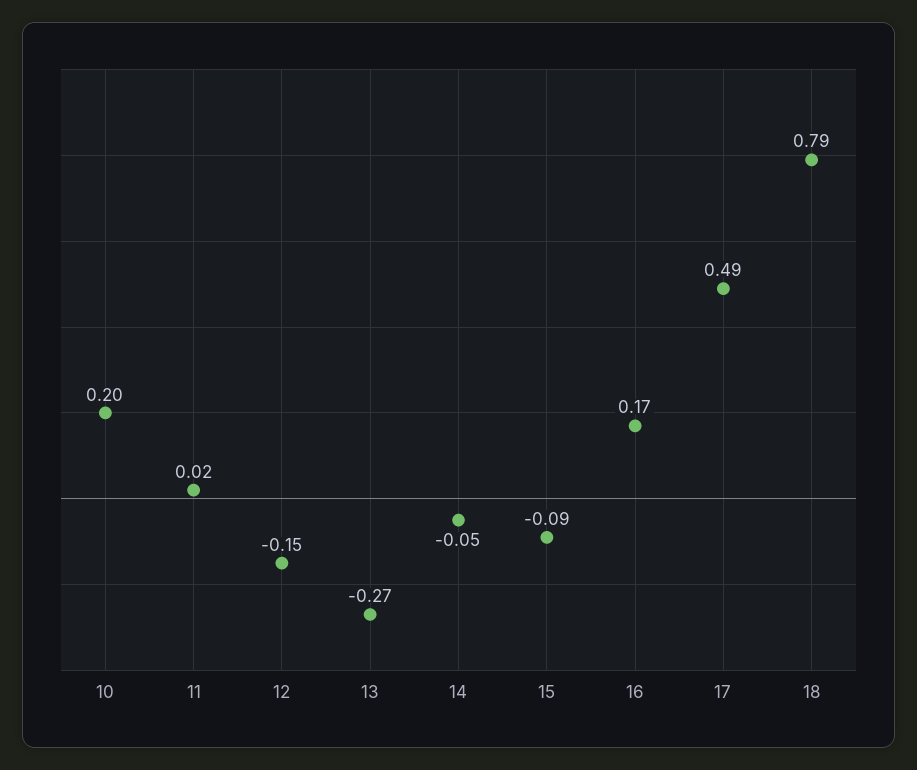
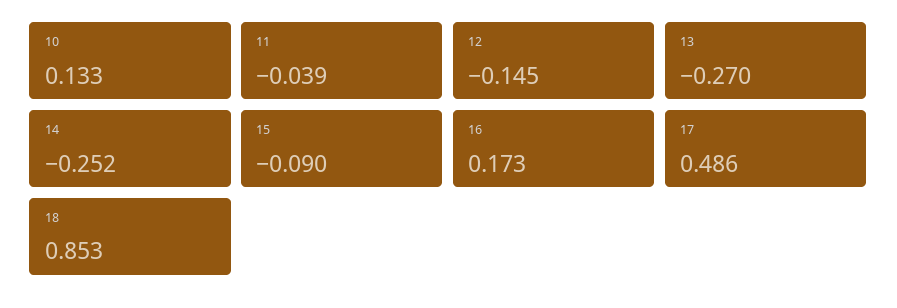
10: 0.2 -> 0.133
11: 0.02 -> -0.039
14: -0.05 -> -0.252
18: 0.79 -> 0.853

